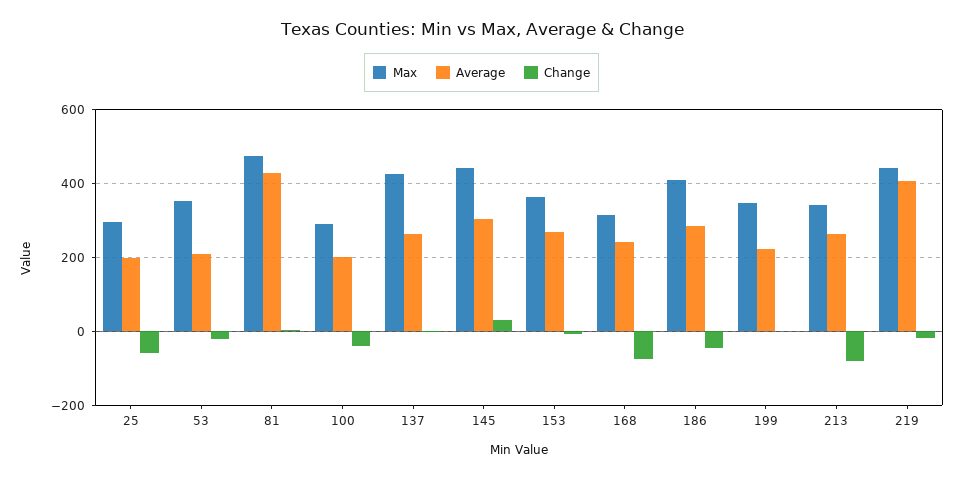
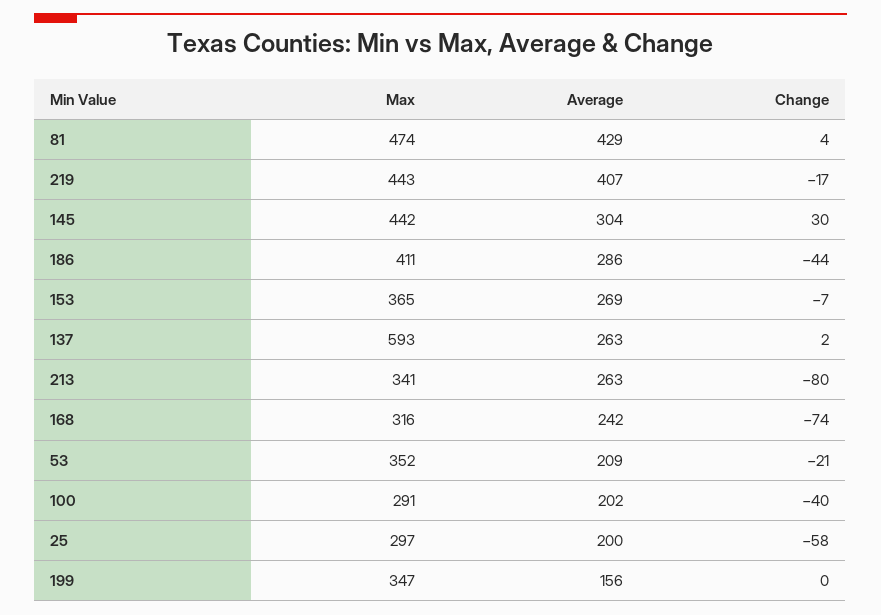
Max, 137: 420 -> 593
Average, 199: 220 -> 156

